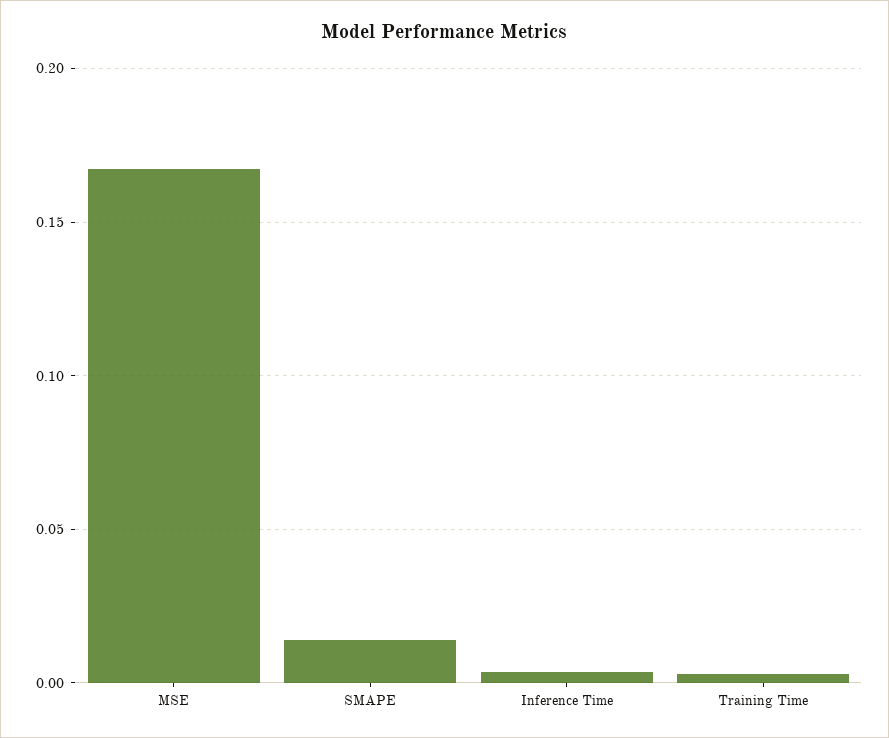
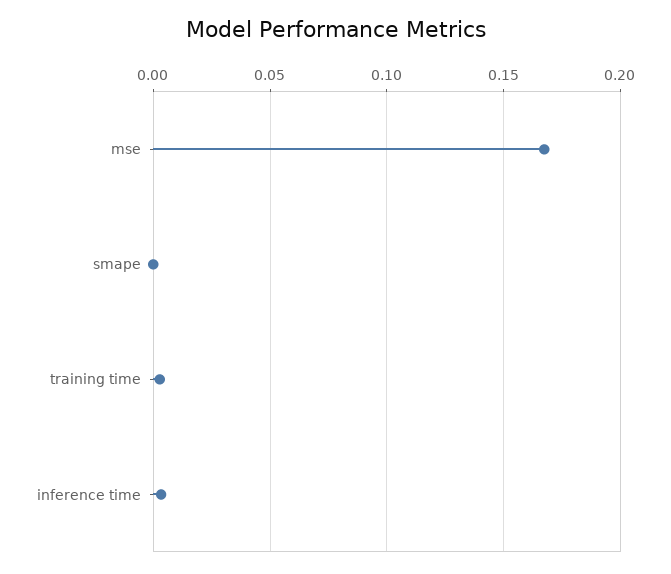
SMAPE: 0.015 -> 0

